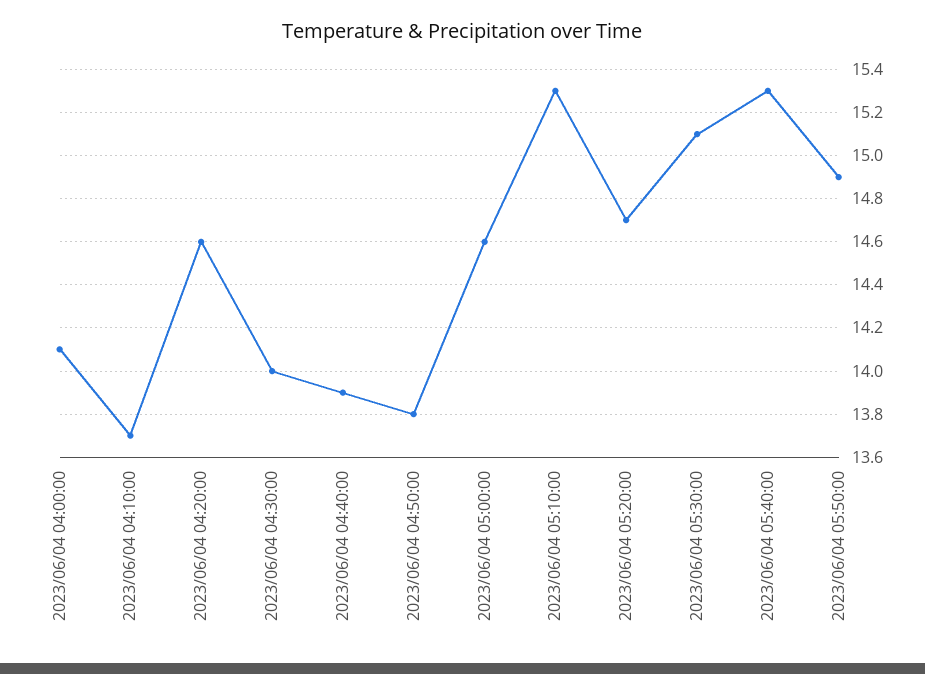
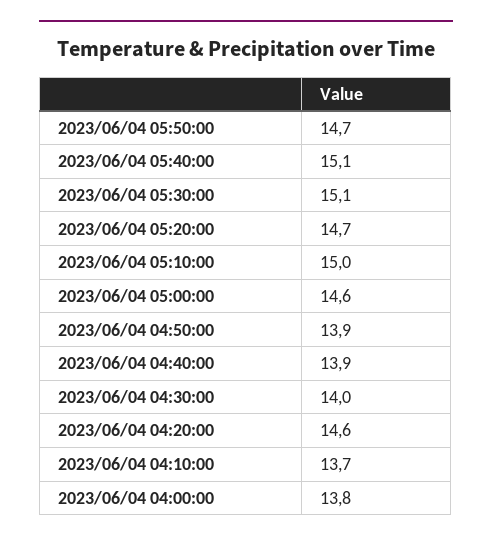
2023/06/04 04:00:00: 14.1 -> 13.8
2023/06/04 04:50:00: 13.8 -> 13.9
2023/06/04 05:10:00: 15.3 -> 15
2023/06/04 05:40:00: 15.3 -> 15.1
2023/06/04 05:50:00: 14.9 -> 14.7

